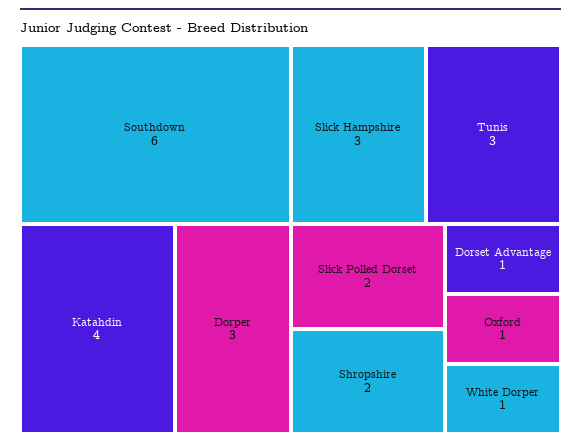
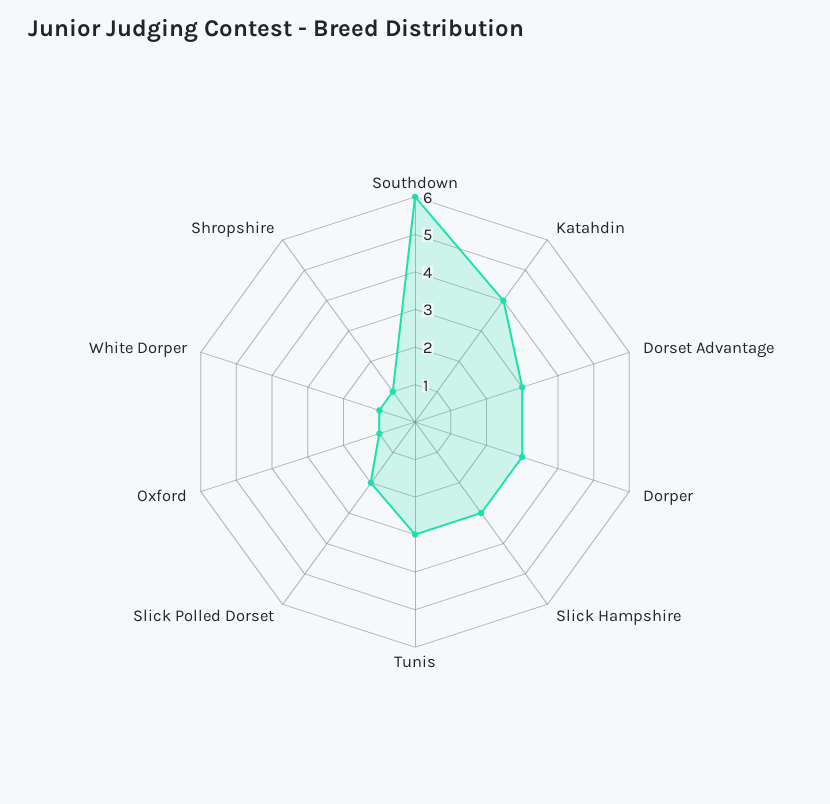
Shropshire: 2 -> 1
Dorset Advantage: 1 -> 3

